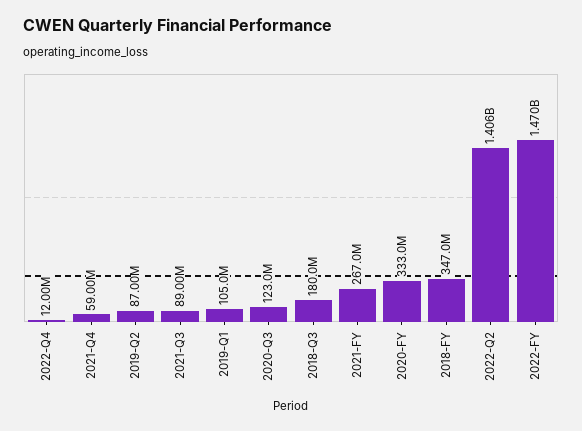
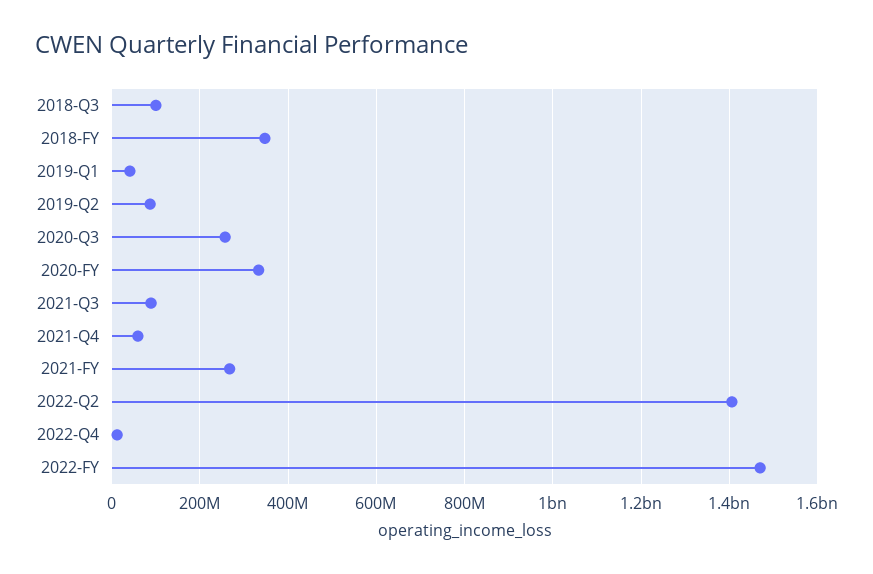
2019-Q1: 105000000 -> 40000000
2020-Q3: 123000000 -> 260000000
2018-Q3: 180000000 -> 100000000

